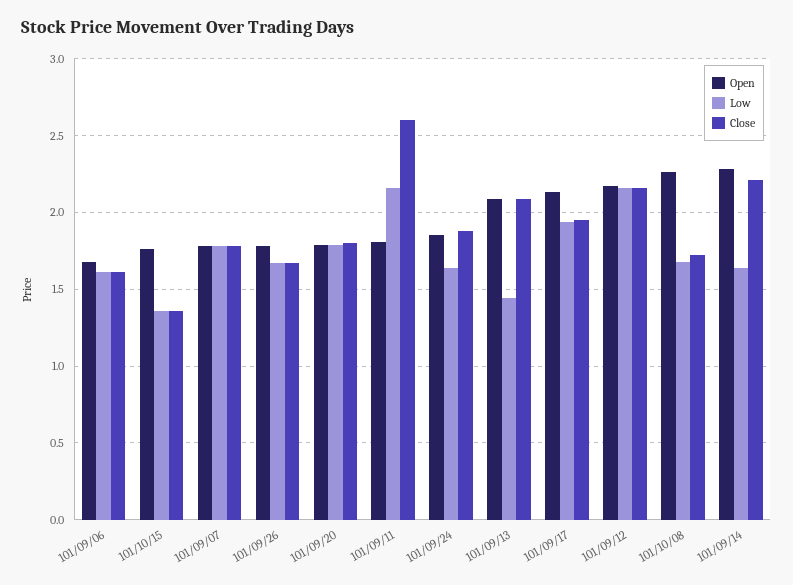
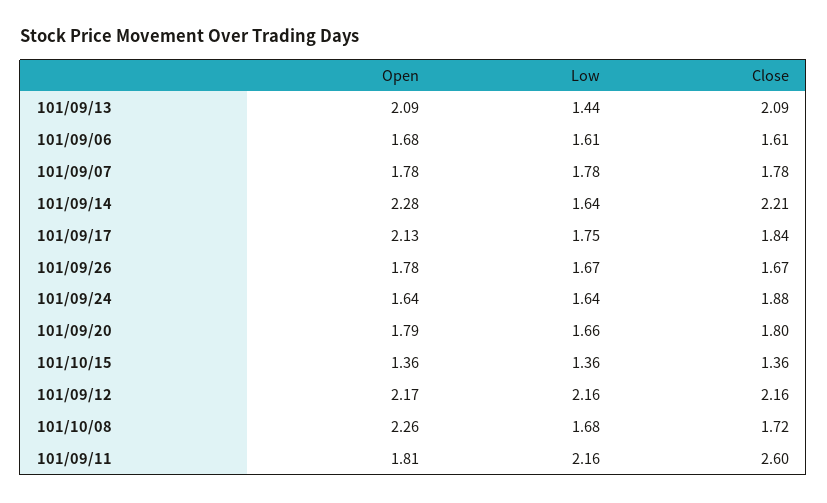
Open, 101/10/15: 1.75 -> 1.36
Low, 101/09/20: 1.8 -> 1.66
Open, 101/09/24: 1.85 -> 1.64
Low, 101/09/17: 1.95 -> 1.75
Close, 101/09/17: 1.95 -> 1.84

